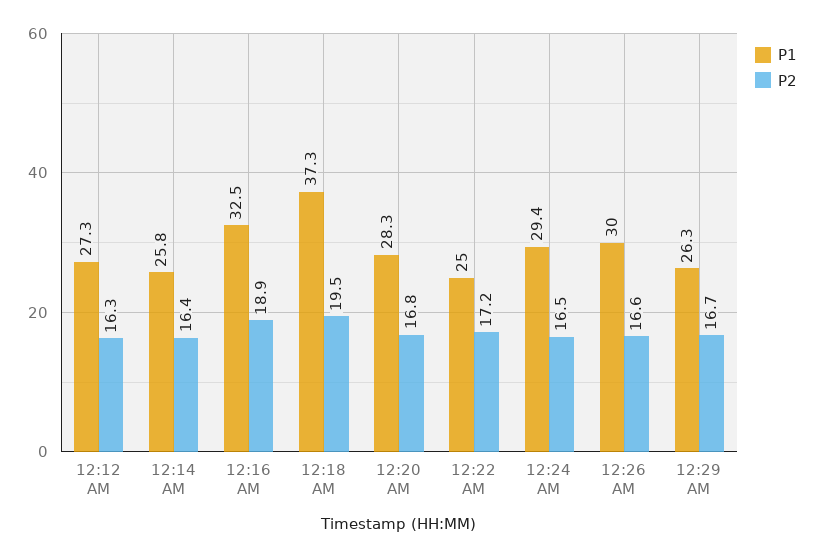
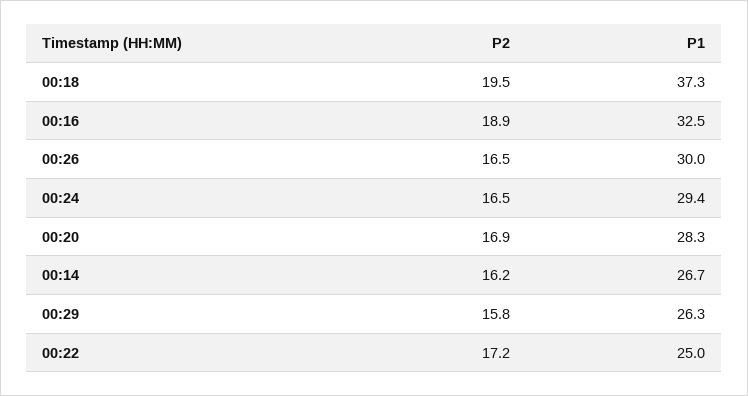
P1, 12:12 AM: 27.3 -> none
P2, 12:12 AM: 16.3 -> none
P1, 12:14 AM: 25.8 -> 26.7
P2, 12:14 AM: 16.4 -> 16.2
P2, 12:20 AM: 16.8 -> 16.9
P2, 12:26 AM: 16.6 -> 16.5
P2, 12:29 AM: 16.7 -> 15.8

